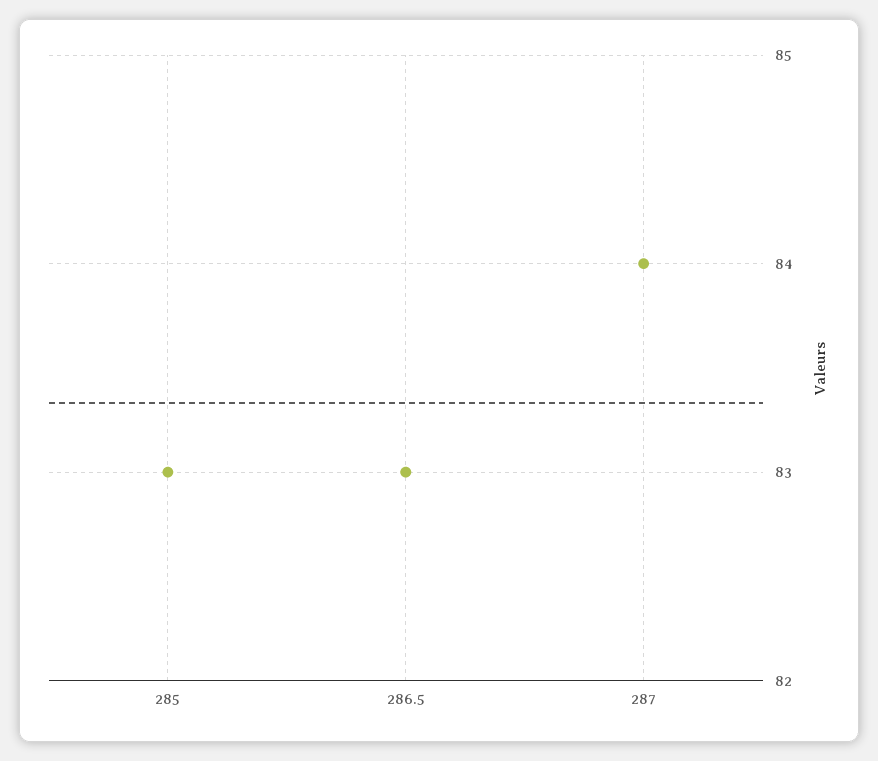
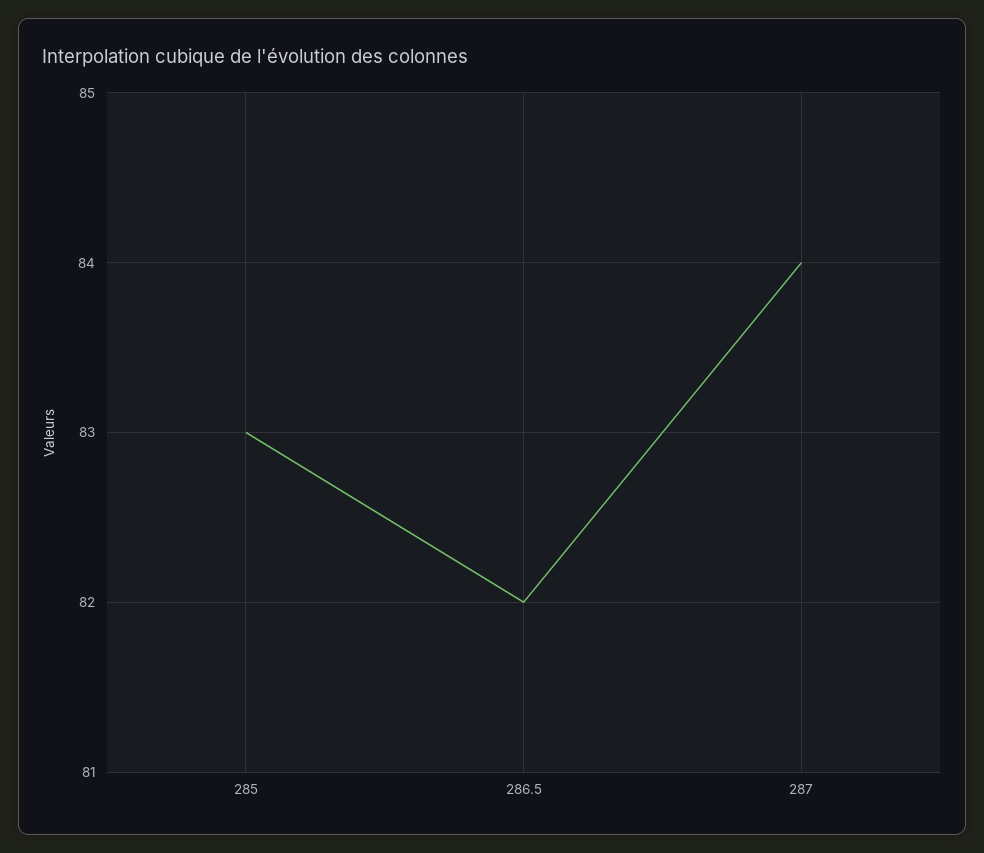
286.5: 83 -> 82

